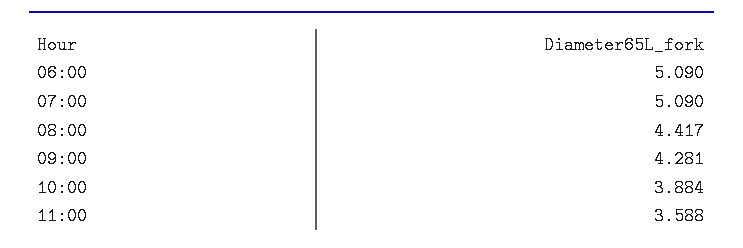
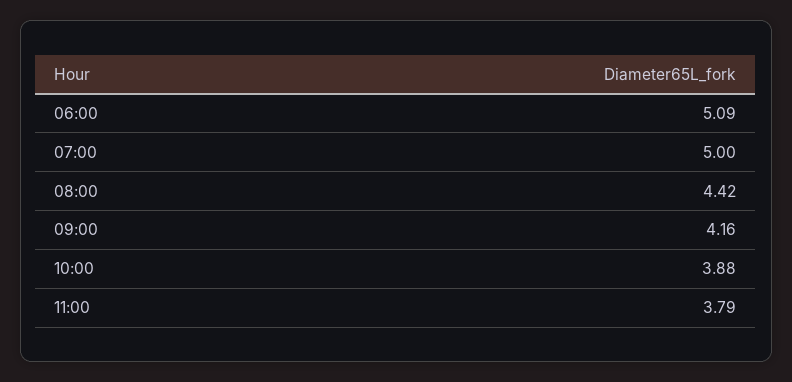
07:00: 5.09 -> 5
09:00: 4.281 -> 4.16
11:00: 3.588 -> 3.79

